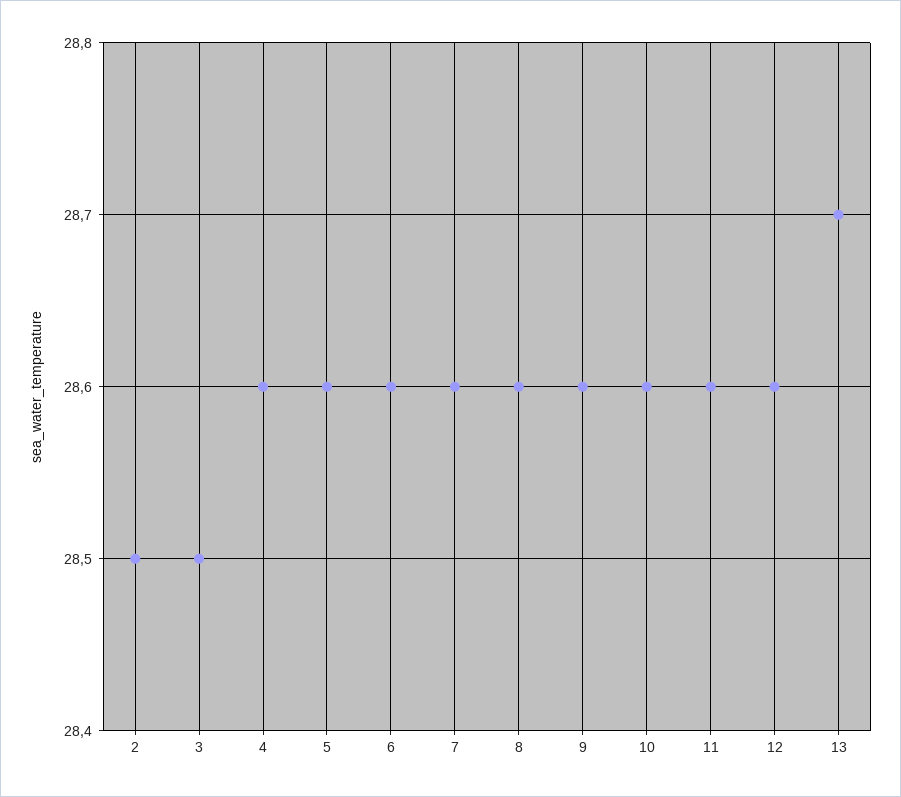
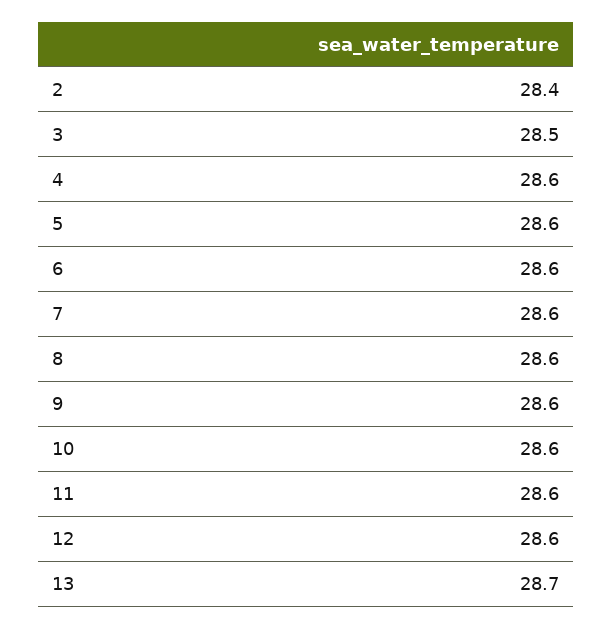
2: 28.5 -> 28.4

